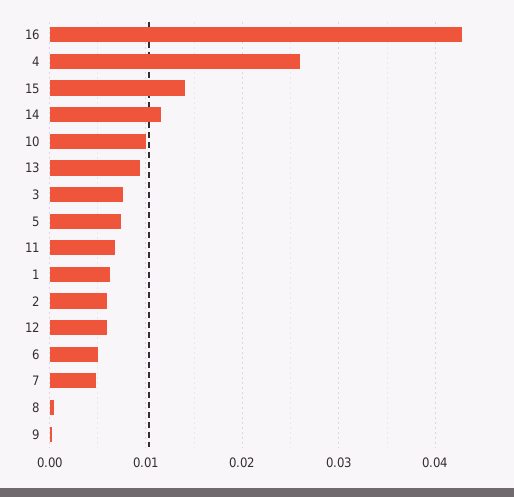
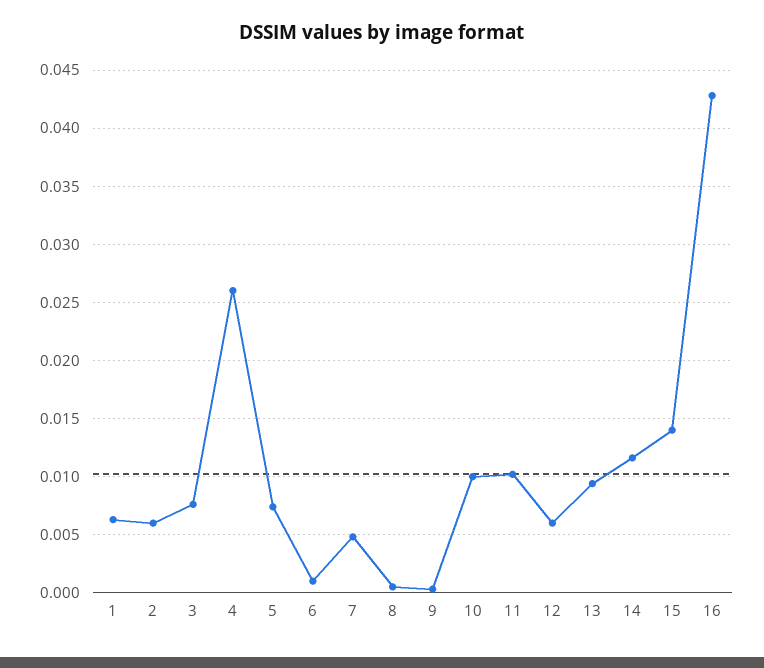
11: 0.007 -> 0.01
6: 0.005 -> 0.001

